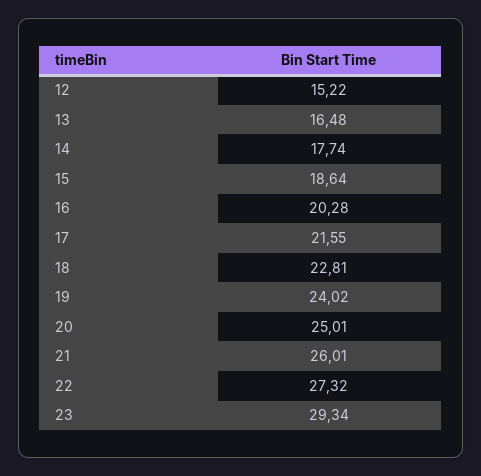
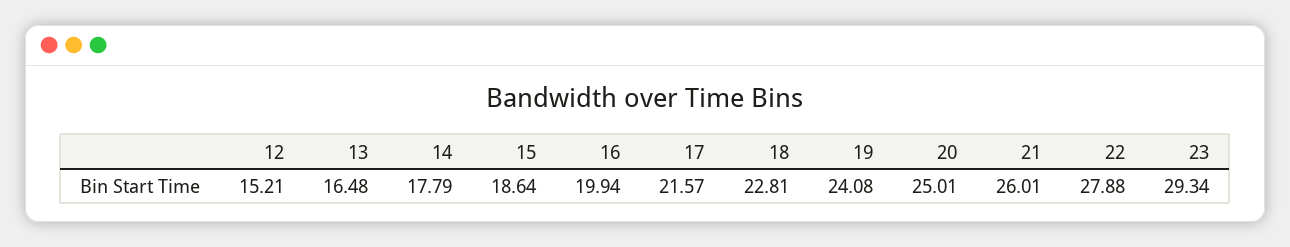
12: 15.22 -> 15.21
14: 17.74 -> 17.79
16: 20.28 -> 19.94
17: 21.55 -> 21.57
19: 24.02 -> 24.08
22: 27.32 -> 27.88

